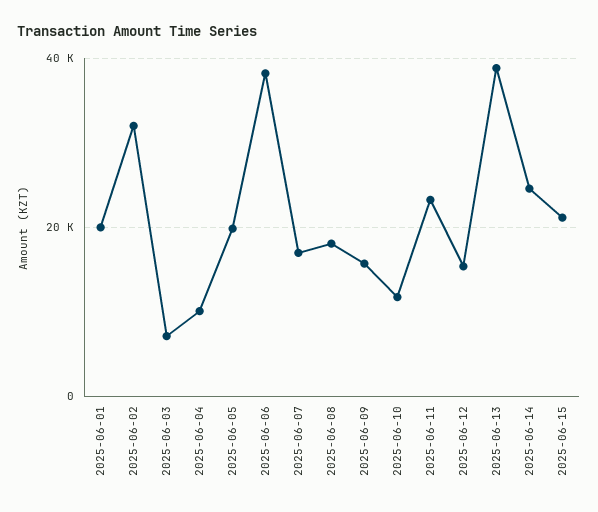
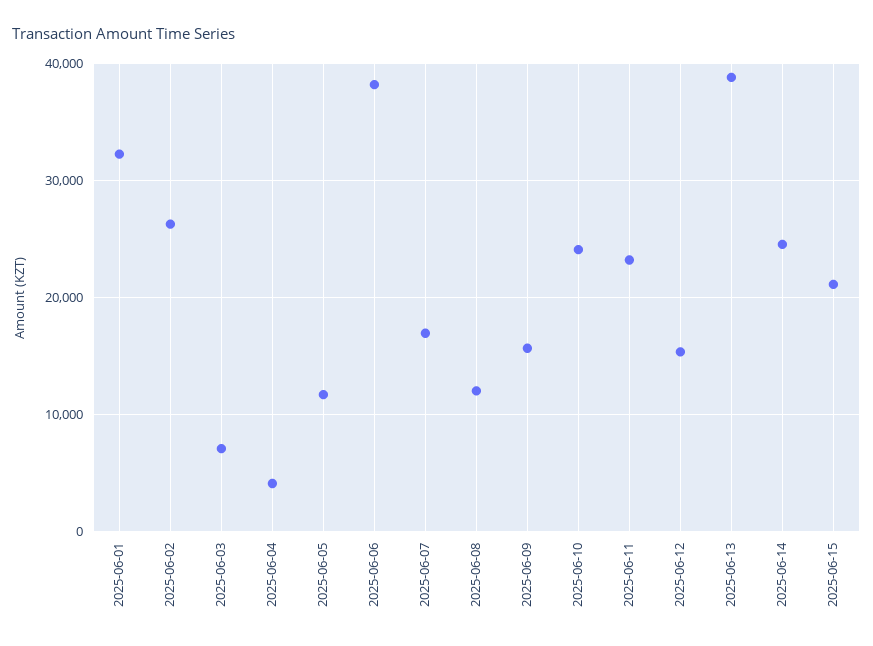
2025-06-01: 20000 -> 32000
2025-06-02: 32000 -> 26000
2025-06-04: 10000 -> 4000
2025-06-05: 20000 -> 12000
2025-06-08: 18000 -> 12000
2025-06-10: 12000 -> 24000

